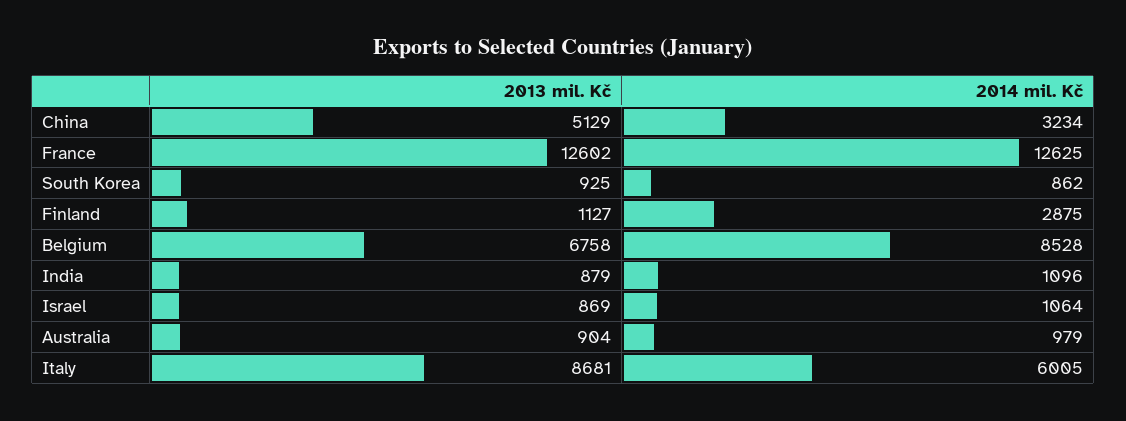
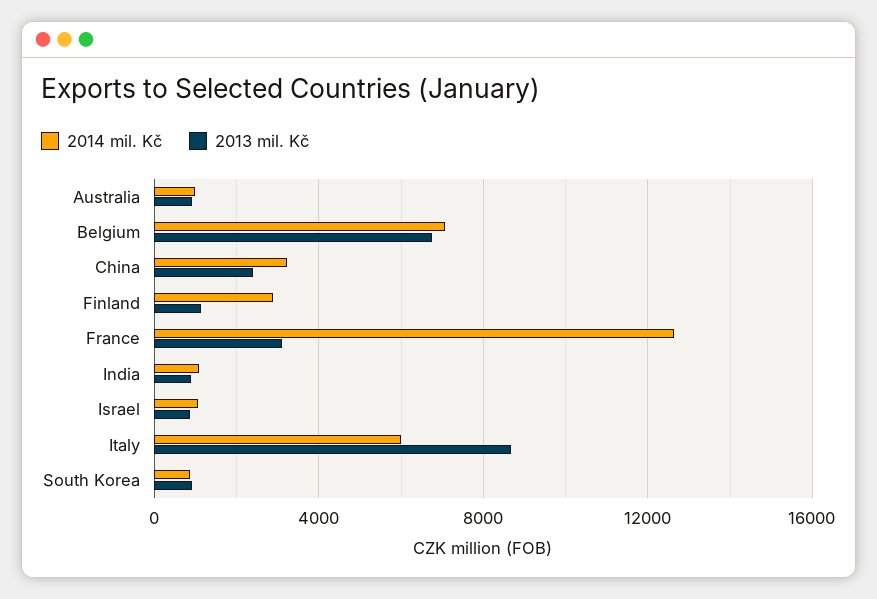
2013 mil. Kč, China: 5129 -> 2500
2013 mil. Kč, France: 12602 -> 3000
2014 mil. Kč, Belgium: 8528 -> 7000

